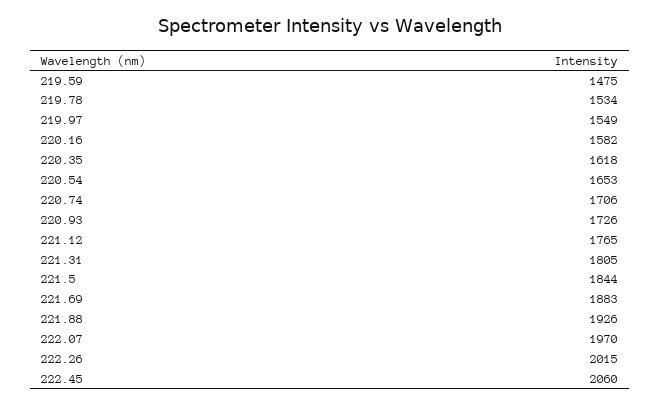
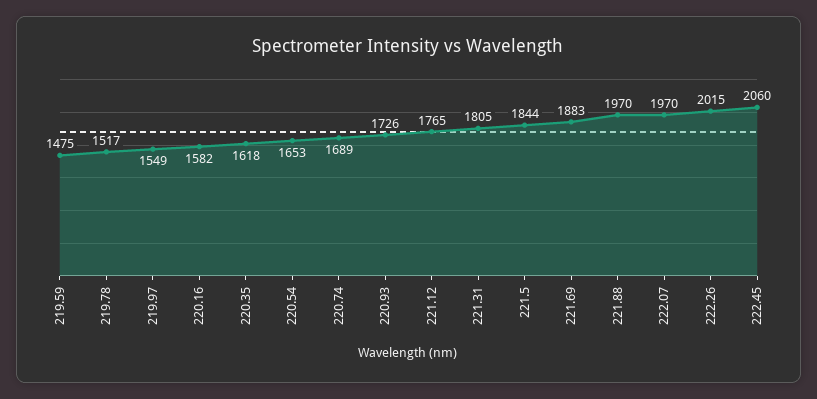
219.78: 1534 -> 1517
220.74: 1706 -> 1689
221.88: 1926 -> 1970

